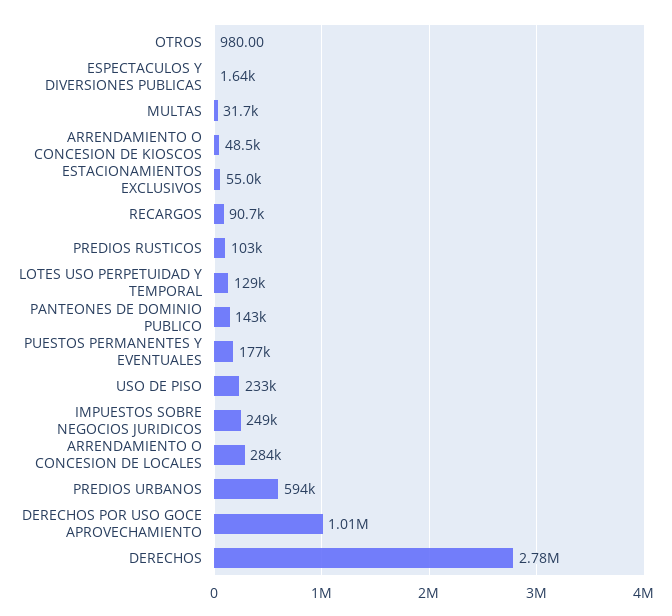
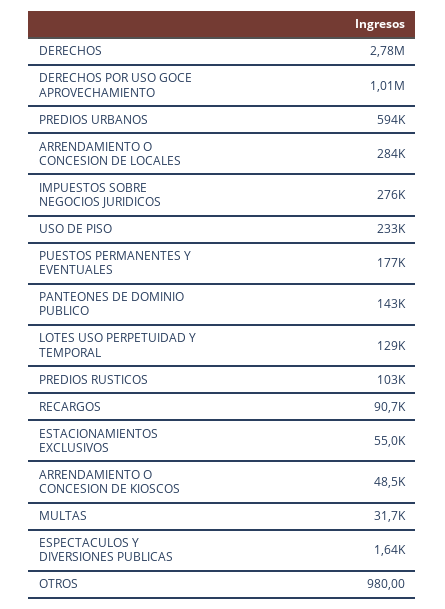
IMPUESTOS SOBRE NEGOCIOS JURIDICOS: 249000 -> 276000

